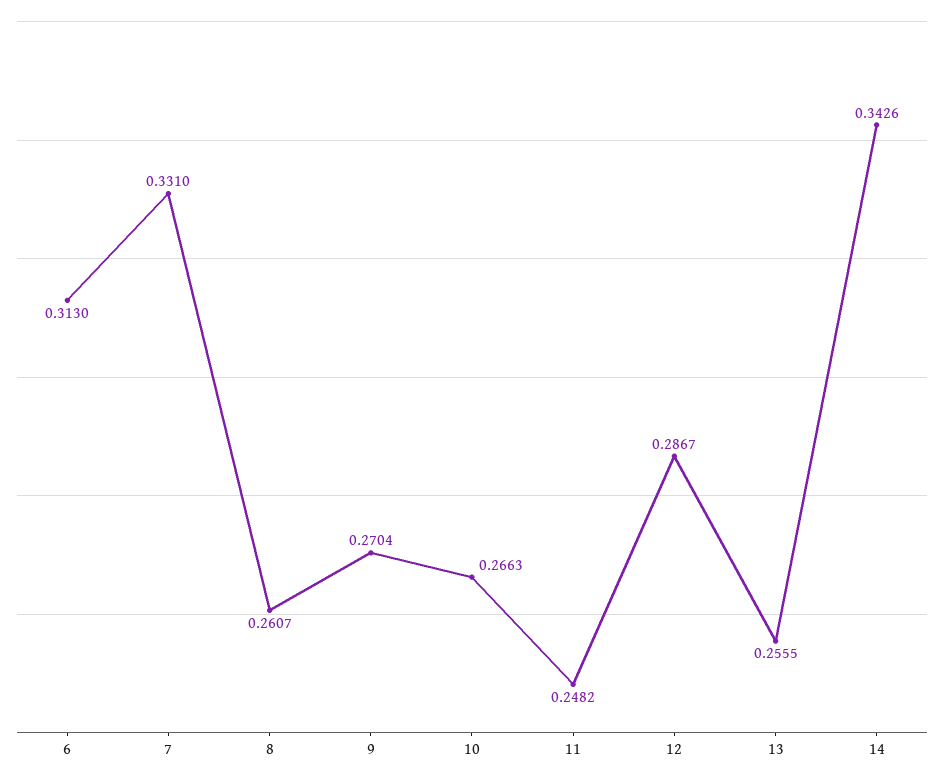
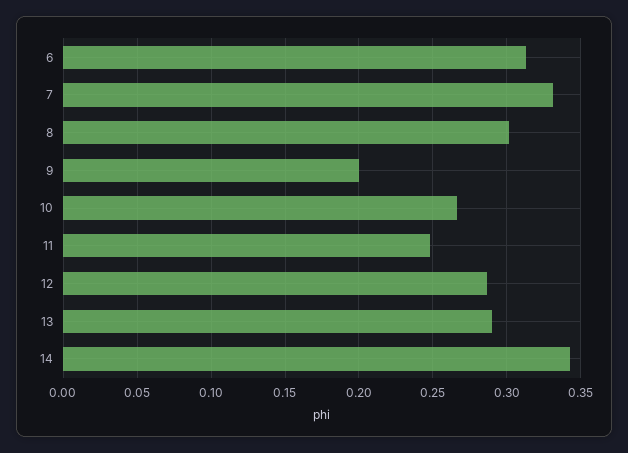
8: 0.2607 -> 0.3
9: 0.2704 -> 0.2
13: 0.2555 -> 0.29

